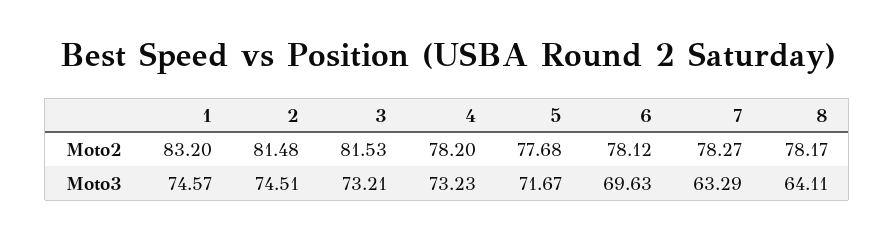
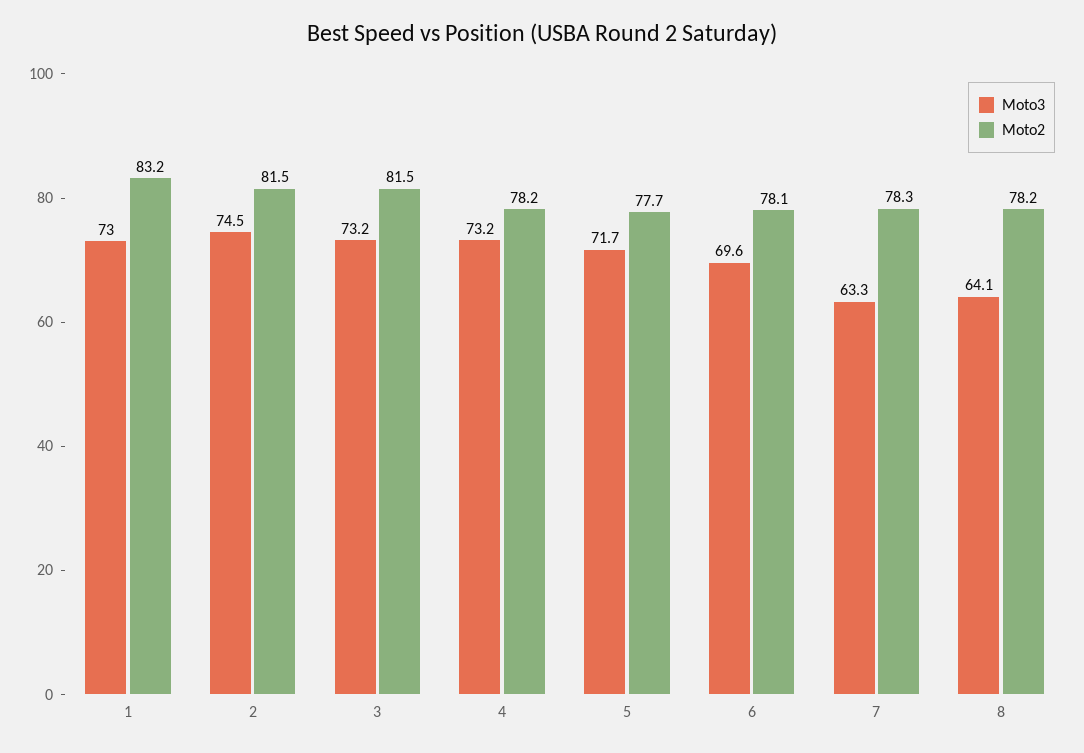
Moto3, 1: 74.57 -> 73

